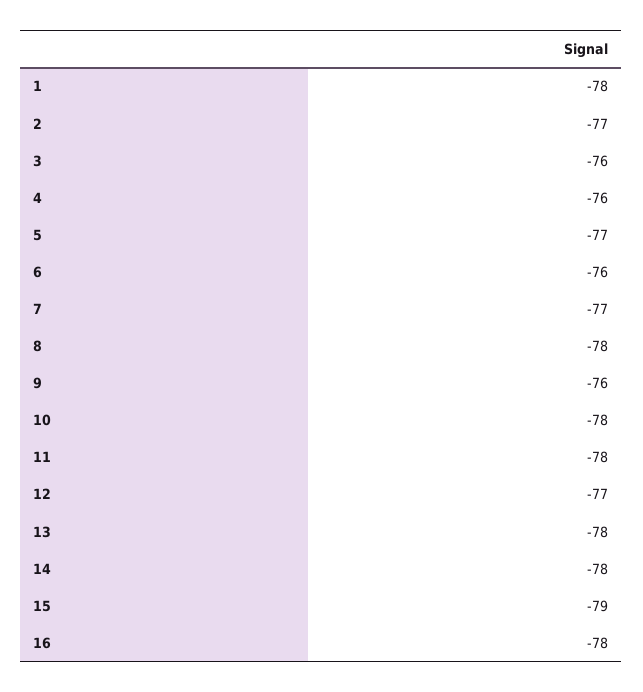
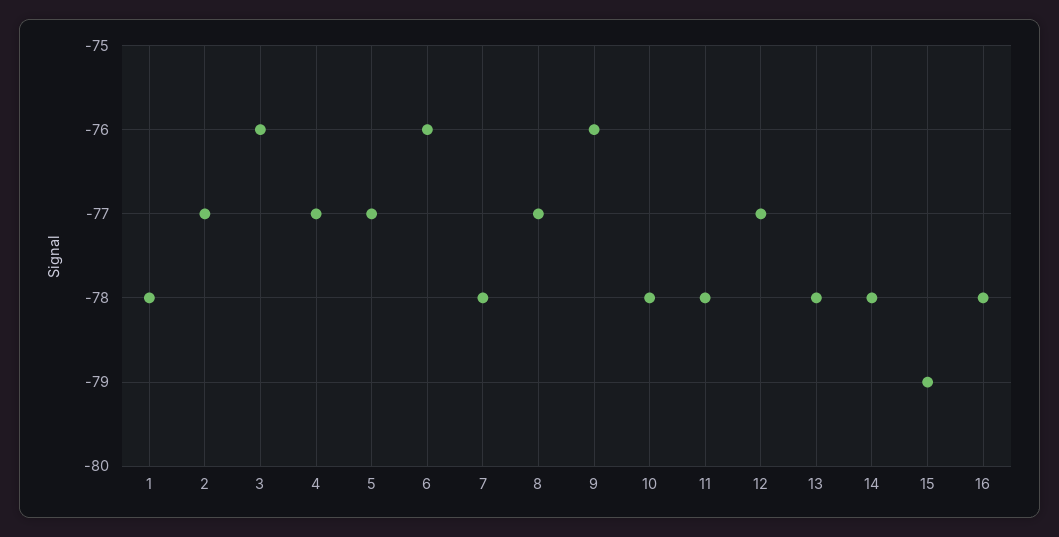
4: -76 -> -77
7: -77 -> -78
8: -78 -> -77

